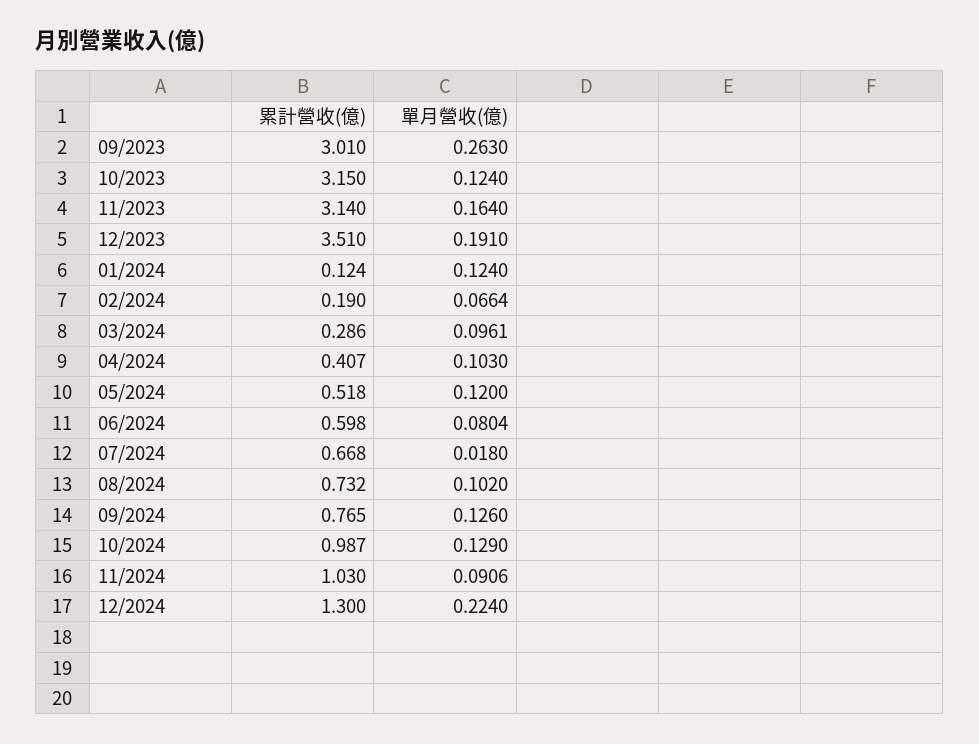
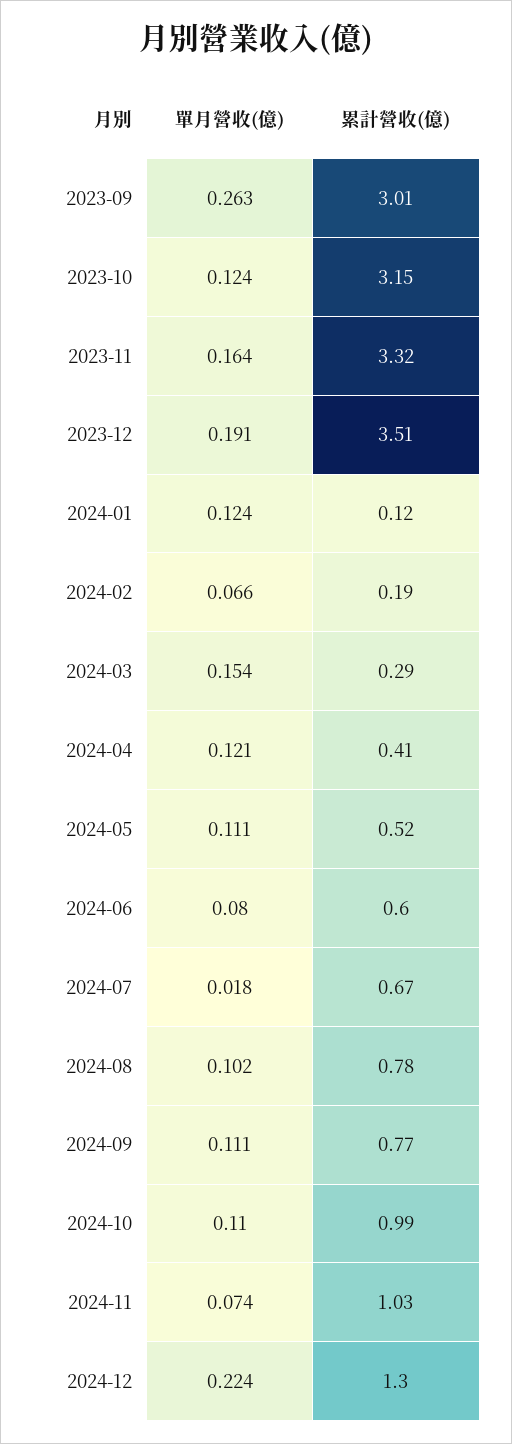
累計營收(億), 11/2023: 3.14 -> 3.32
單月營收(億), 03/2024: 0.0961 -> 0.154
單月營收(億), 04/2024: 0.103 -> 0.121
單月營收(億), 05/2024: 0.12 -> 0.111
累計營收(億), 08/2024: 0.732 -> 0.78
單月營收(億), 09/2024: 0.126 -> 0.111
單月營收(億), 10/2024: 0.129 -> 0.11
單月營收(億), 11/2024: 0.0906 -> 0.074

